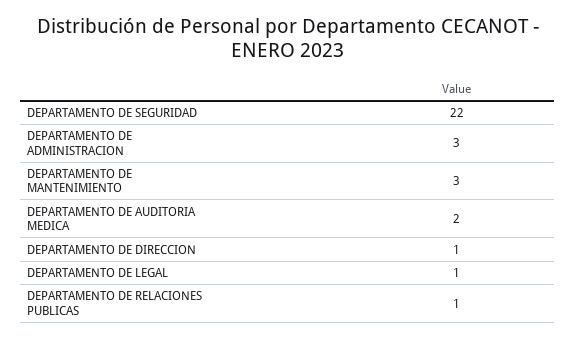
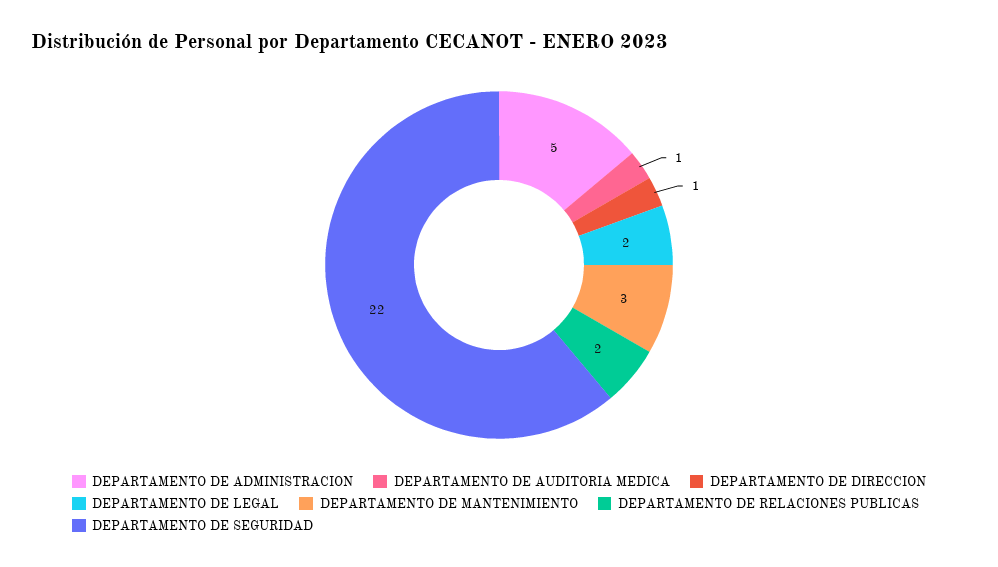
DEPARTAMENTO DE ADMINISTRACION: 3 -> 5
DEPARTAMENTO DE AUDITORIA MEDICA: 2 -> 1
DEPARTAMENTO DE LEGAL: 1 -> 2
DEPARTAMENTO DE RELACIONES PUBLICAS: 1 -> 2

